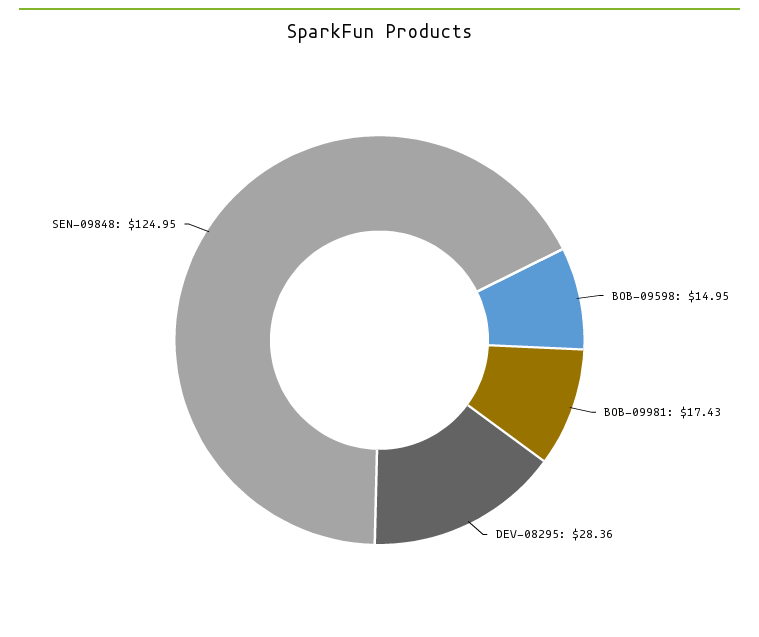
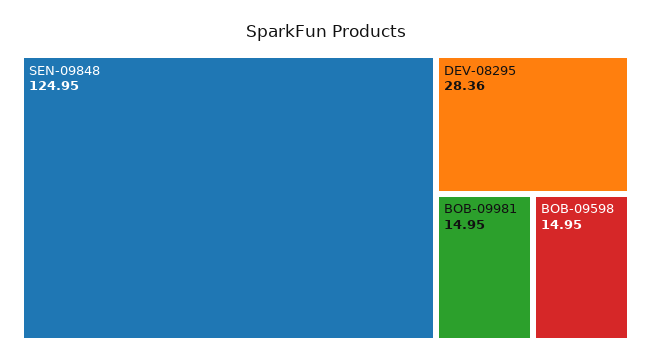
BOB-09981: 17.43 -> 14.95

